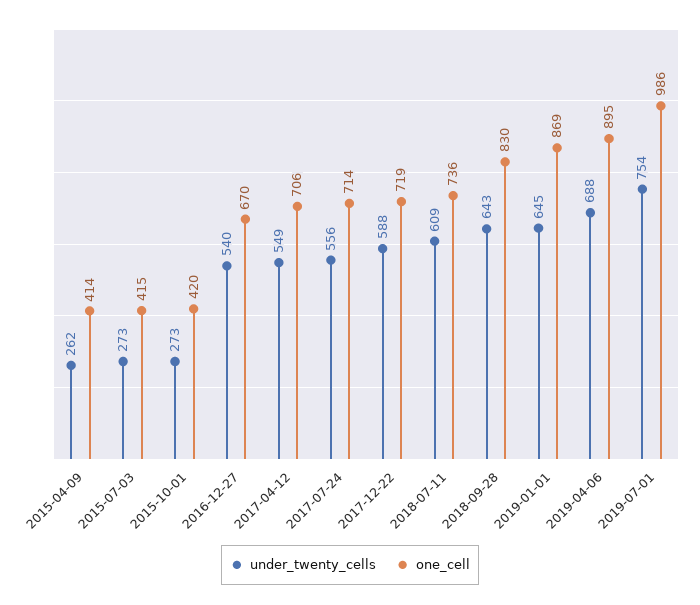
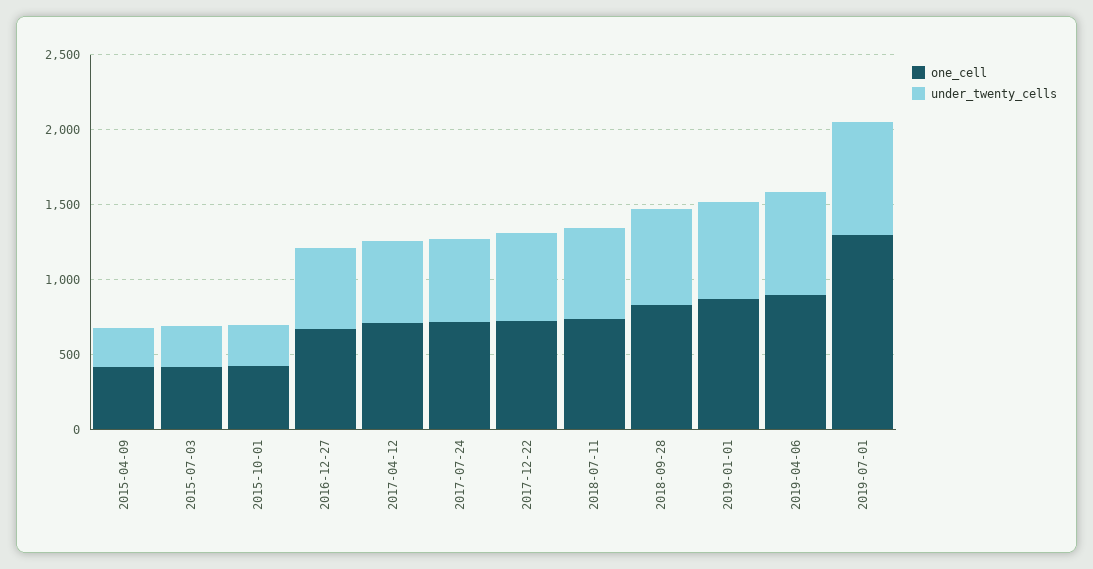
one_cell, 2019-07-01: 986 -> 1300

